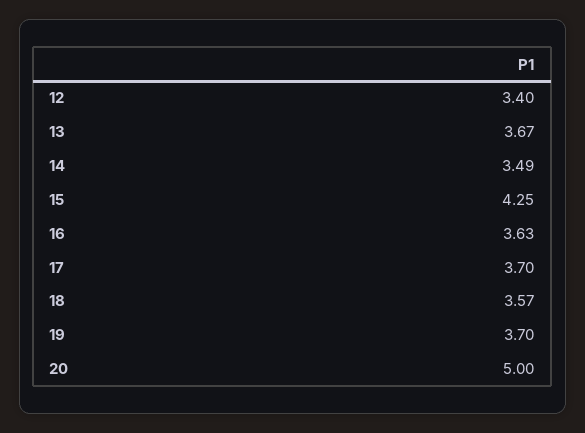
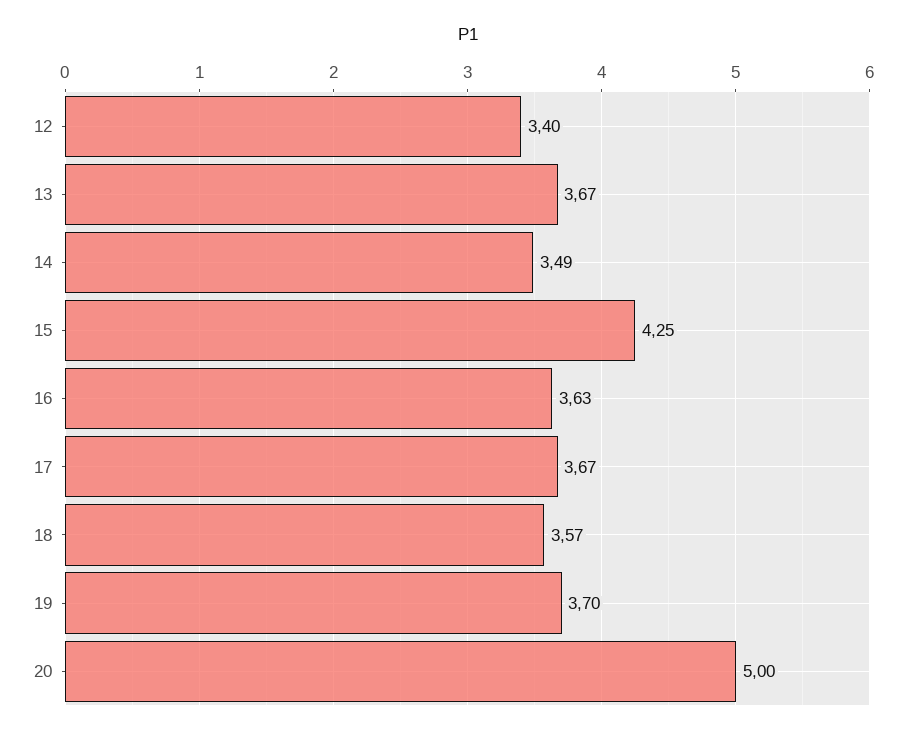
17: 3.7 -> 3.67

